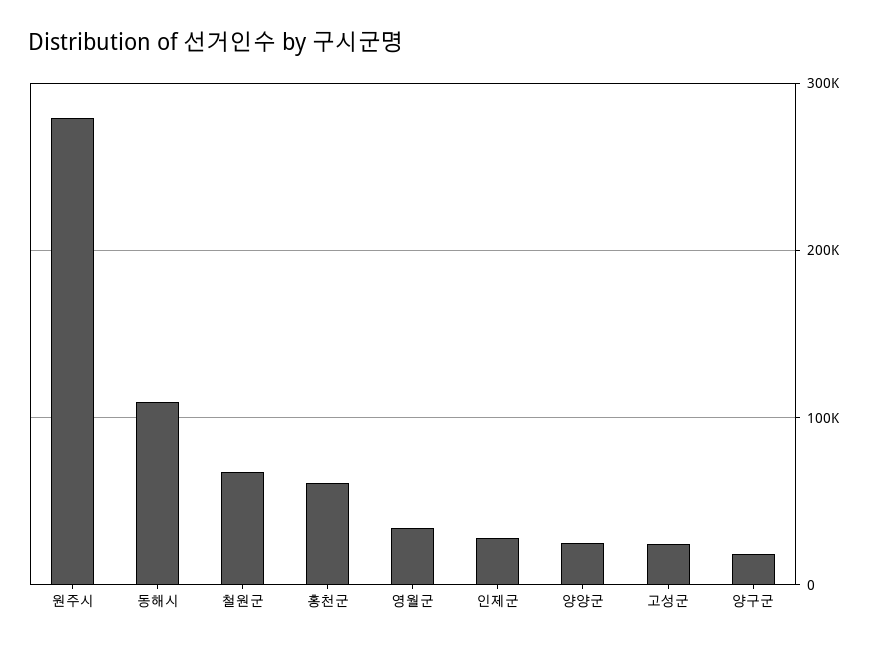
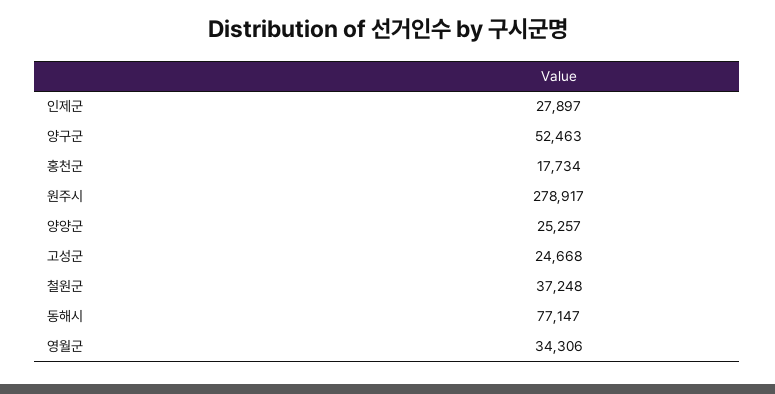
동해시: 110000 -> 77147
철원군: 70000 -> 37248
홍천군: 60000 -> 17734
양구군: 20000 -> 52463

